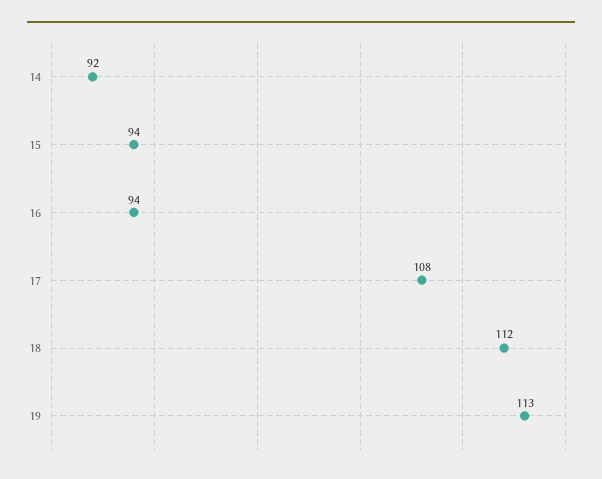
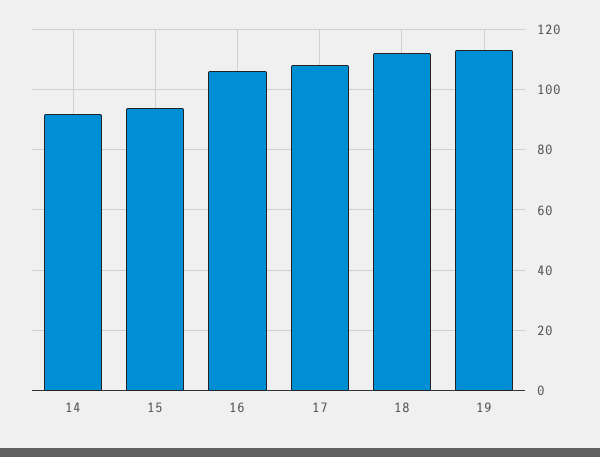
16: 94 -> 105

